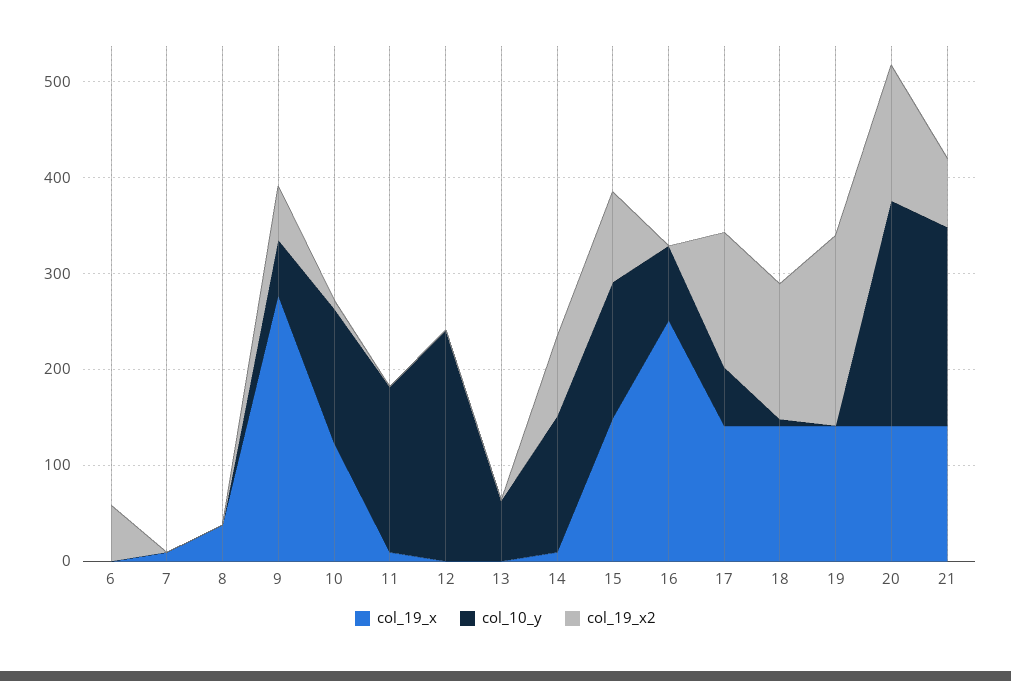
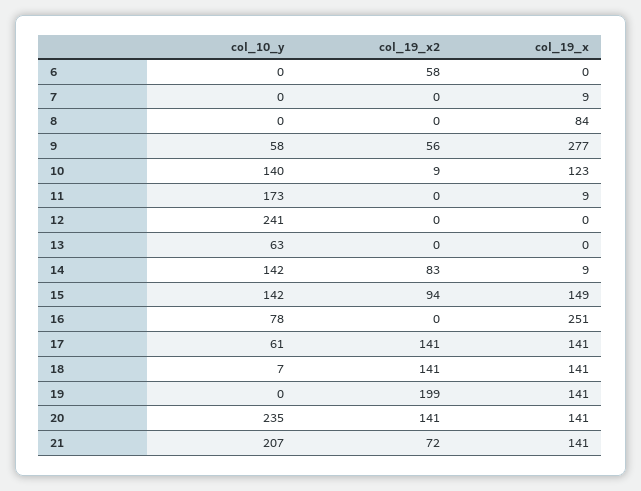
col_19_x, 8: 40 -> 84

